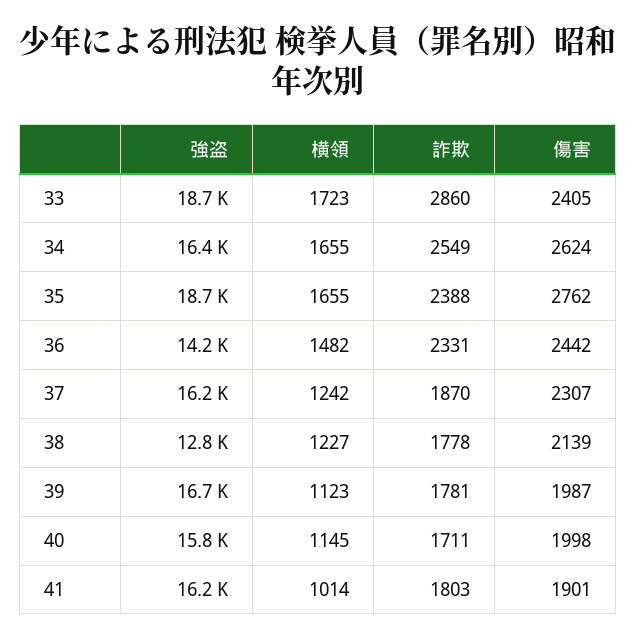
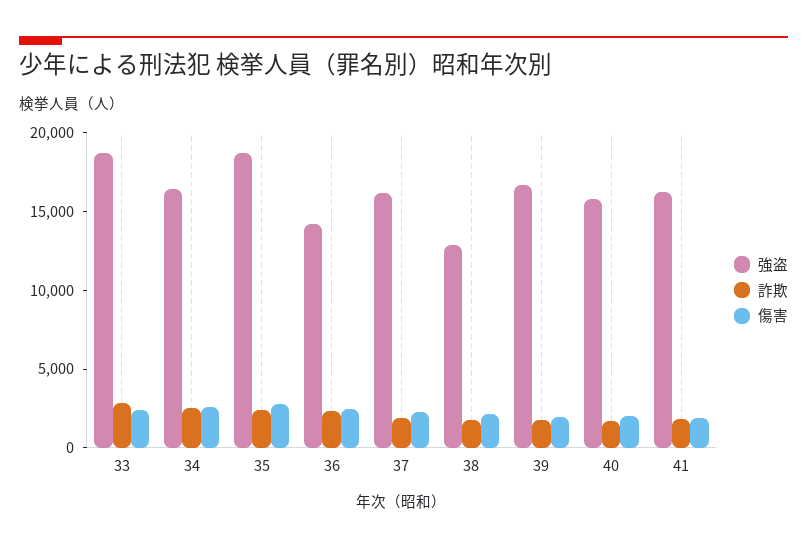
横領, 33: 1723 -> none
横領, 34: 1655 -> none
横領, 35: 1655 -> none
横領, 36: 1482 -> none
横領, 37: 1242 -> none
横領, 38: 1227 -> none
横領, 39: 1123 -> none
横領, 40: 1145 -> none
横領, 41: 1014 -> none

